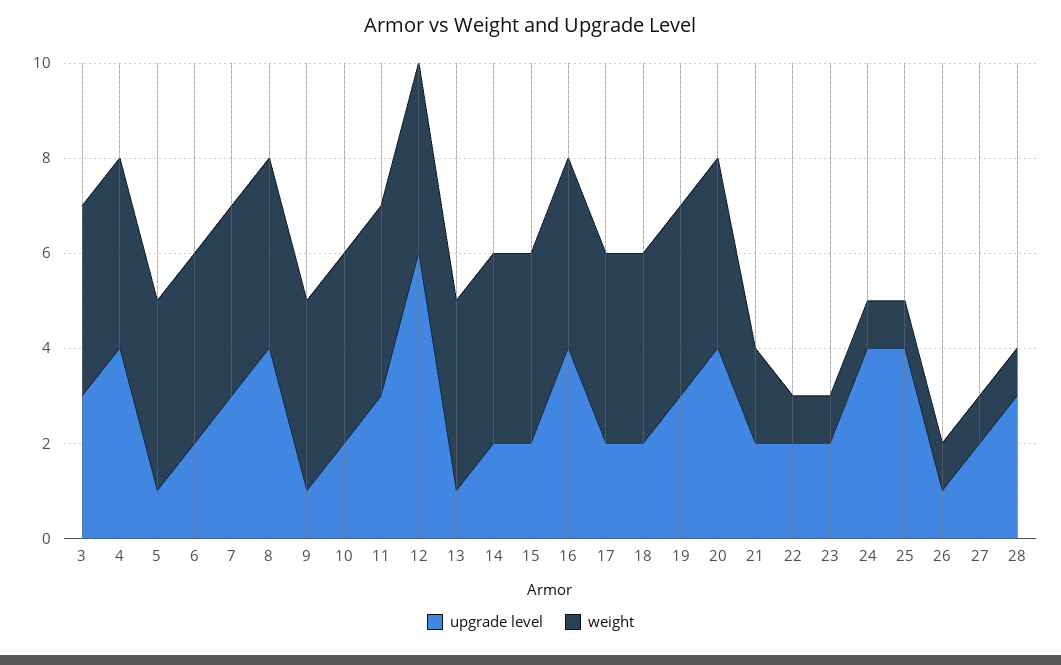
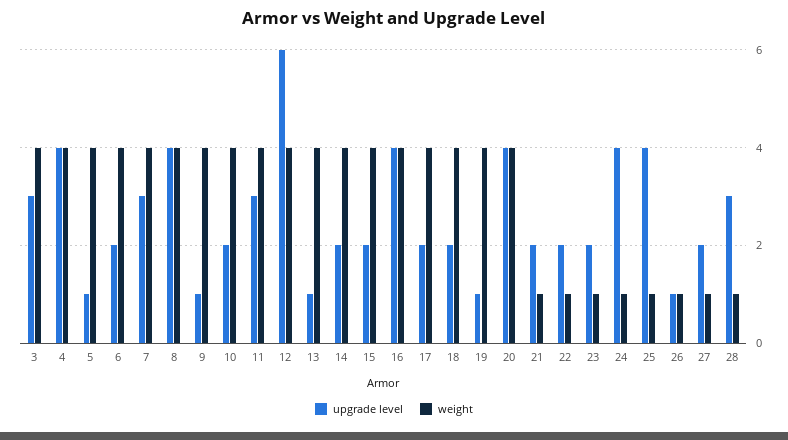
upgrade level, 19: 3 -> 1
weight, 21: 2 -> 1

